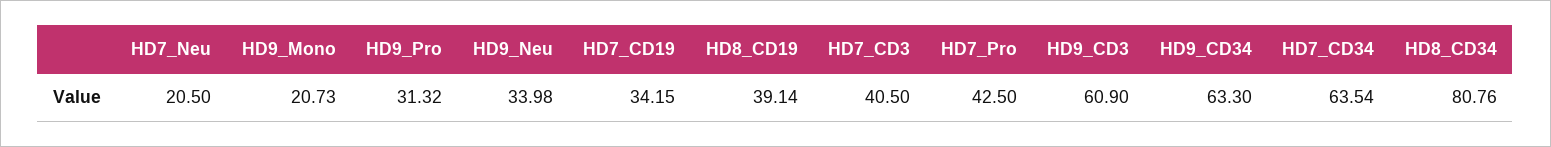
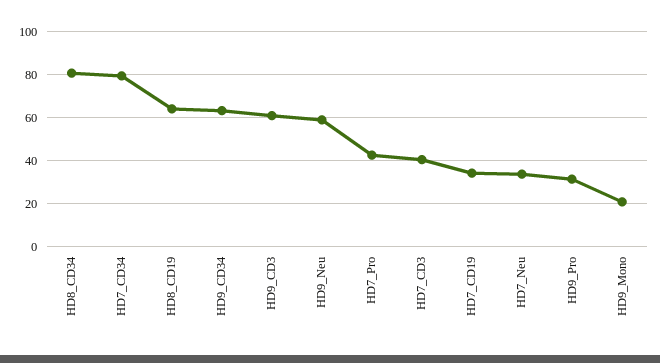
HD7_Neu: 20.5 -> 35
HD9_Neu: 33.98 -> 60
HD8_CD19: 39.14 -> 65
HD7_CD34: 63.54 -> 80

